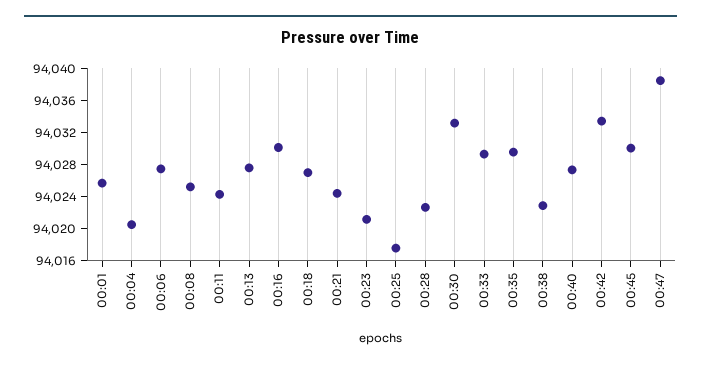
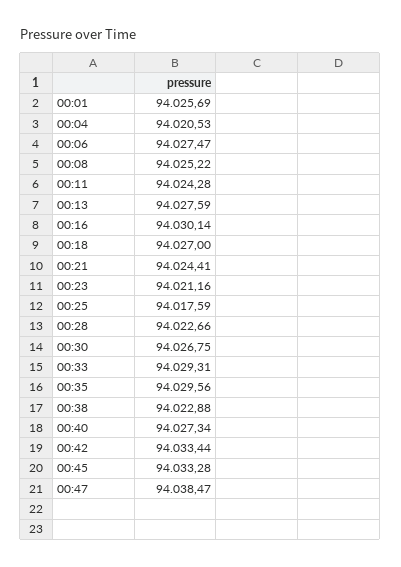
00:30: 94033 -> 94026.75
00:45: 94030 -> 94033.28

